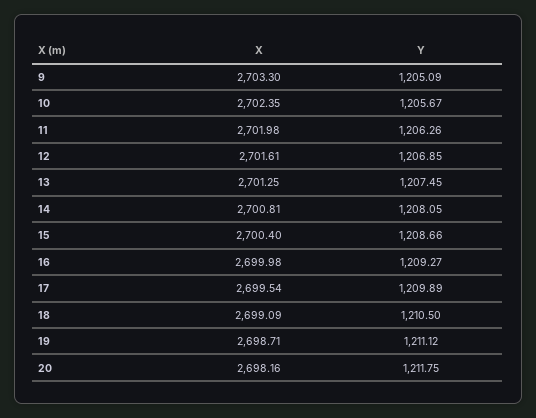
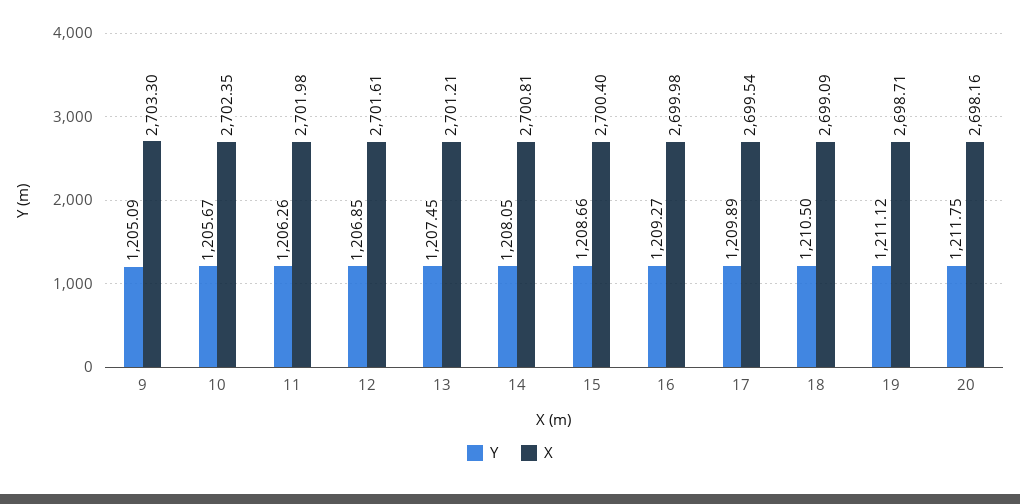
X, 13: 2701.25 -> 2701.21

